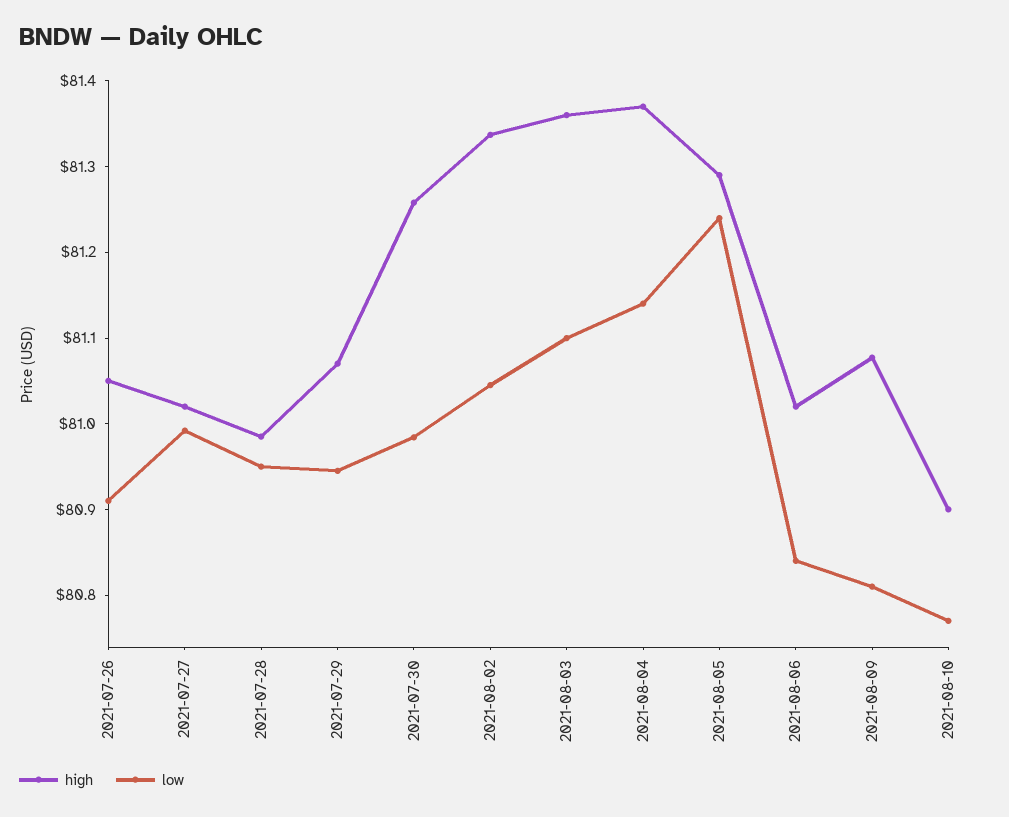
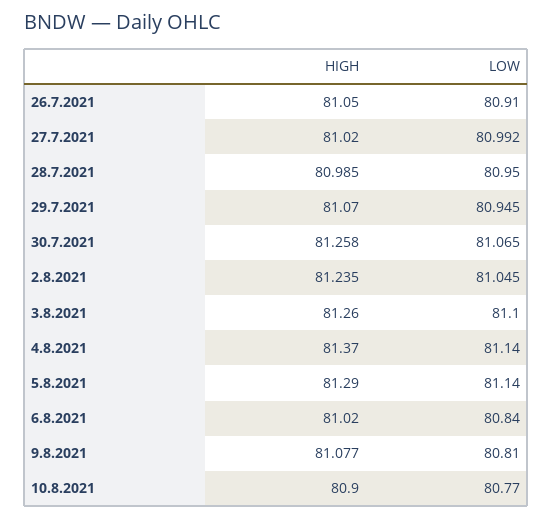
low, 2021-07-30: 80.98 -> 81.065
high, 2021-08-02: 81.34 -> 81.235
high, 2021-08-03: 81.36 -> 81.26
low, 2021-08-05: 81.24 -> 81.14

